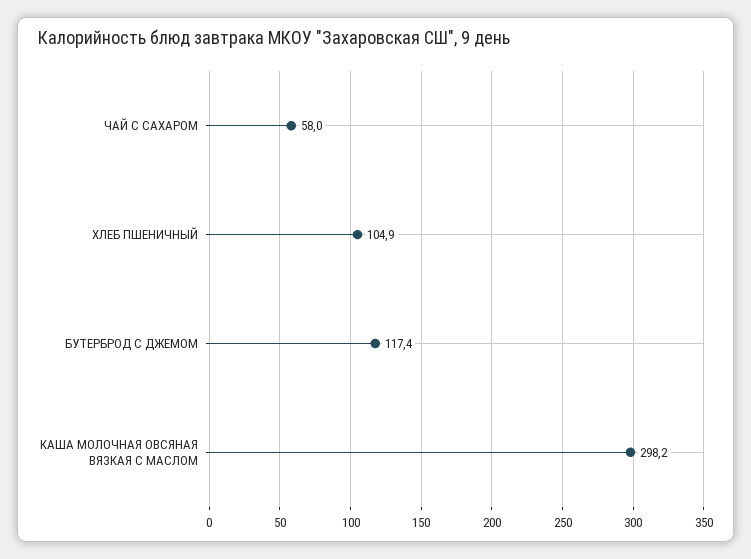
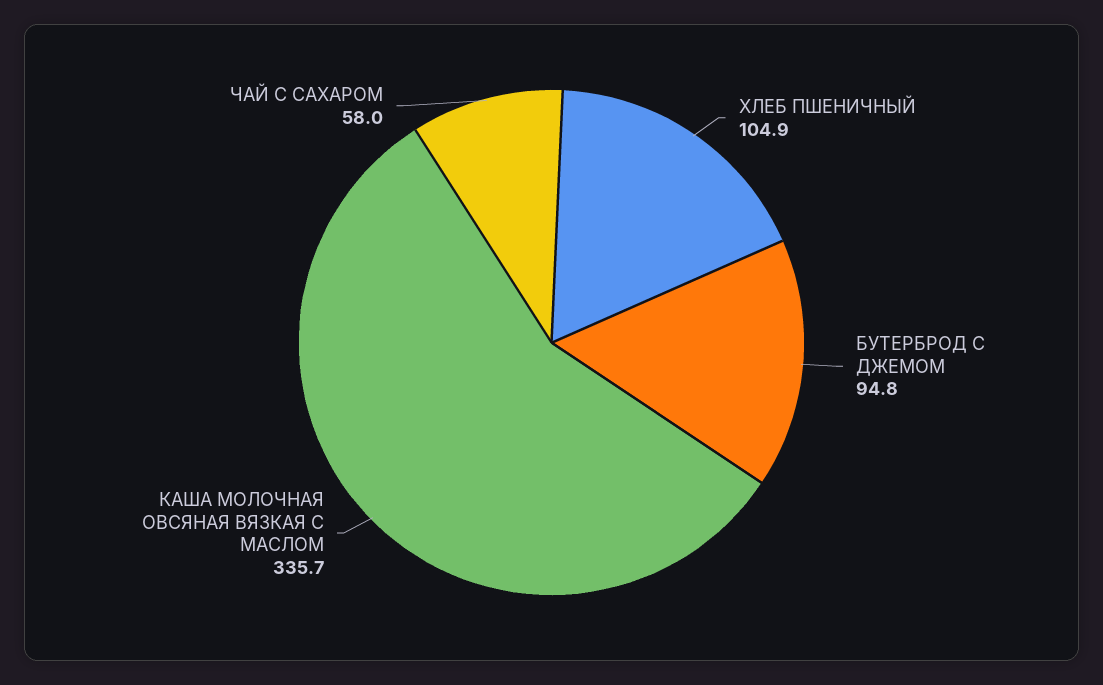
БУТЕРБРОД С ДЖЕМОМ: 117.4 -> 94.8
КАША МОЛОЧНАЯ ОВСЯНАЯ ВЯЗКАЯ С МАСЛОМ: 298.2 -> 335.7

